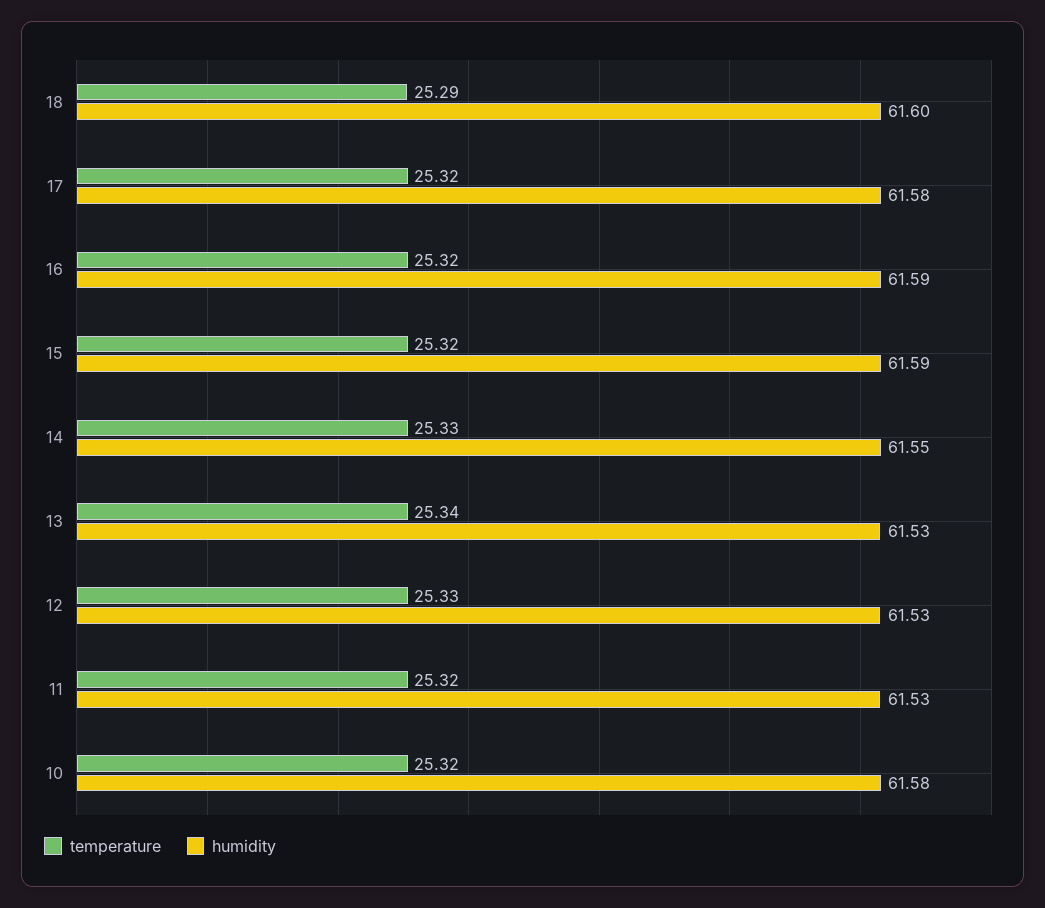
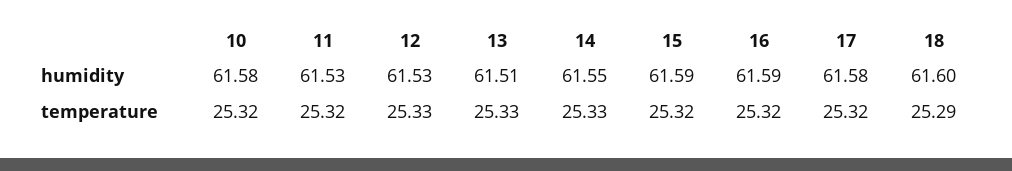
temperature, 13: 25.34 -> 25.33
humidity, 13: 61.53 -> 61.51

